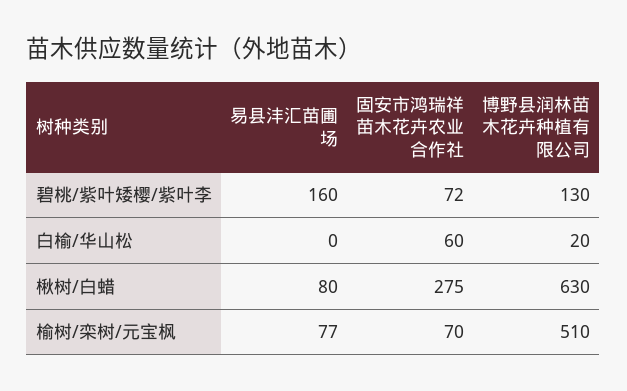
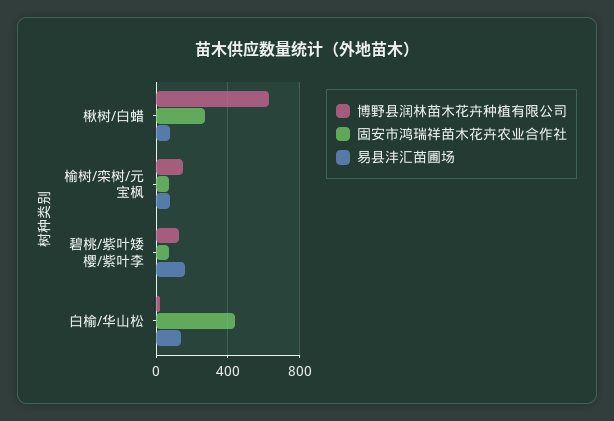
易县沣汇苗圃场, 白榆/华山松: 0 -> 150
固安市鸿瑞祥苗木花卉农业合作社, 白榆/华山松: 60 -> 450
博野县润林苗木花卉种植有限公司, 榆树/栾树/元宝枫: 510 -> 150

